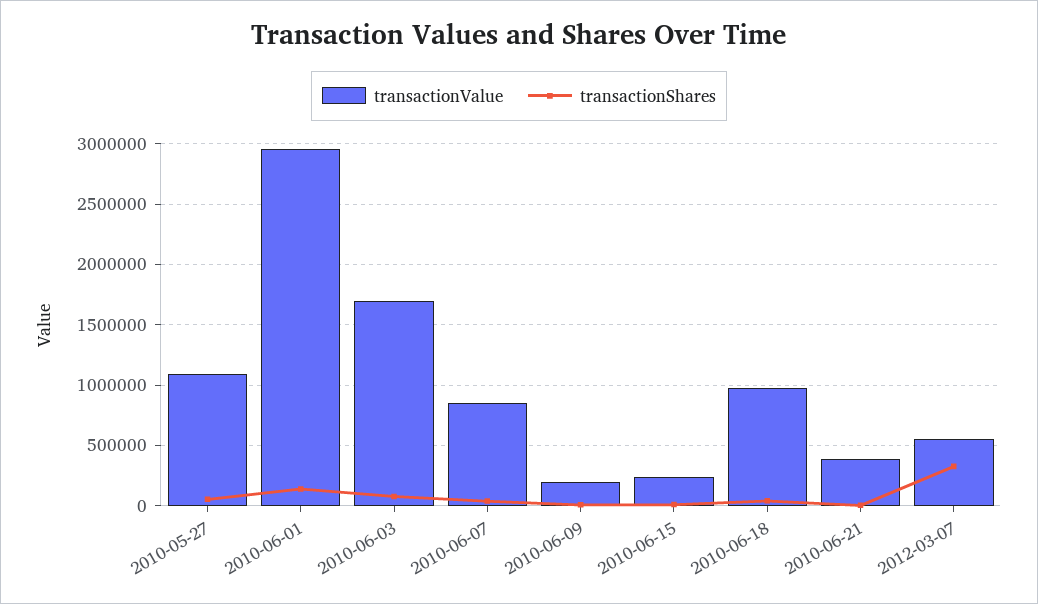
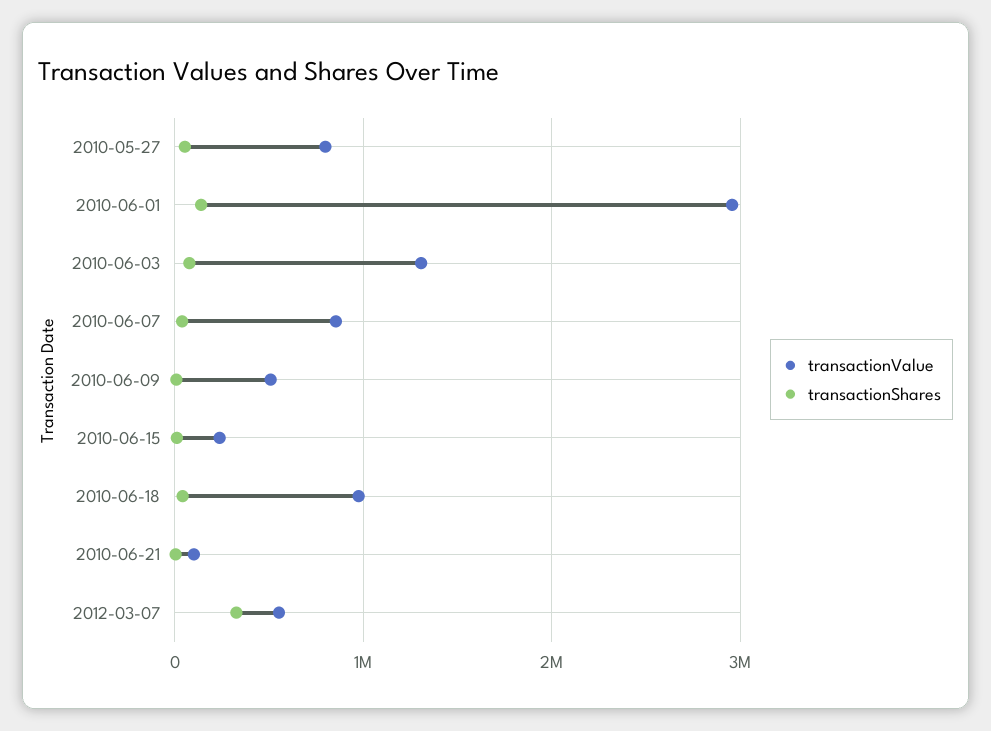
transactionValue, 2010-05-27: 1100000 -> 800000
transactionValue, 2010-06-03: 1700000 -> 1300000
transactionValue, 2010-06-09: 200000 -> 500000
transactionValue, 2010-06-21: 400000 -> 100000

